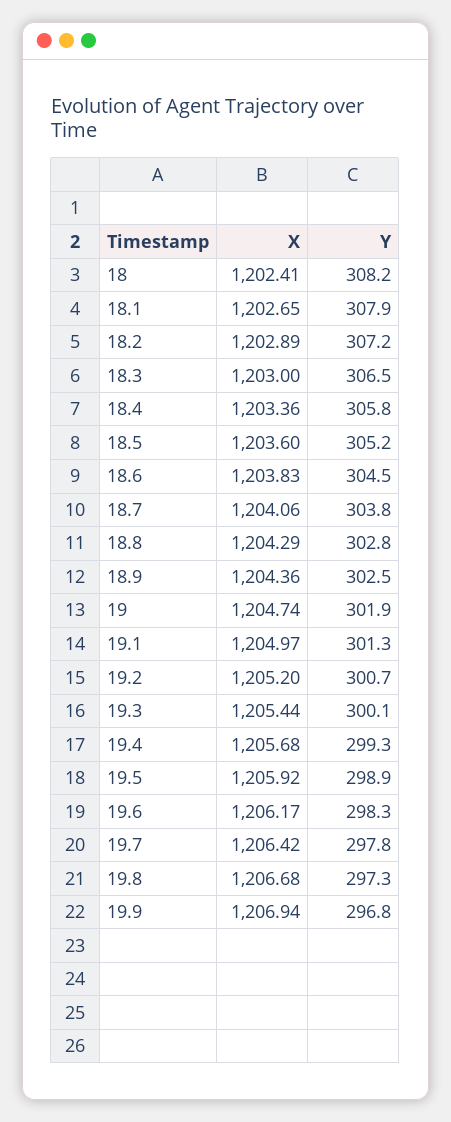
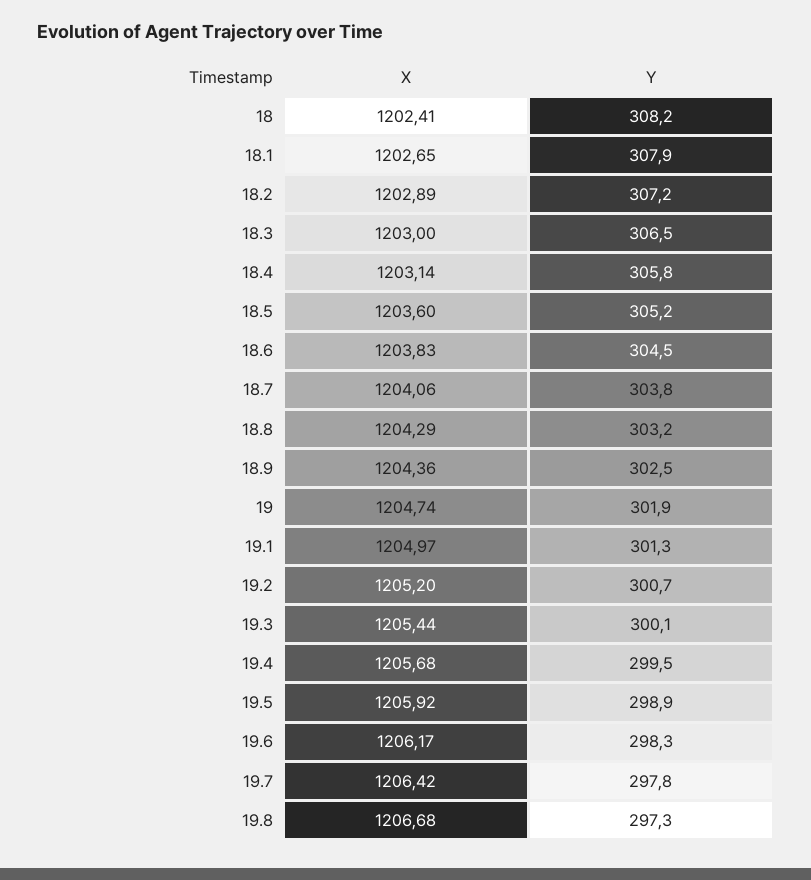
X, 18.4: 1203.36 -> 1203.14
Y, 18.8: 302.8 -> 303.2
Y, 19.4: 299.3 -> 299.5
X, 19.9: 1206.94 -> none
Y, 19.9: 296.8 -> none

